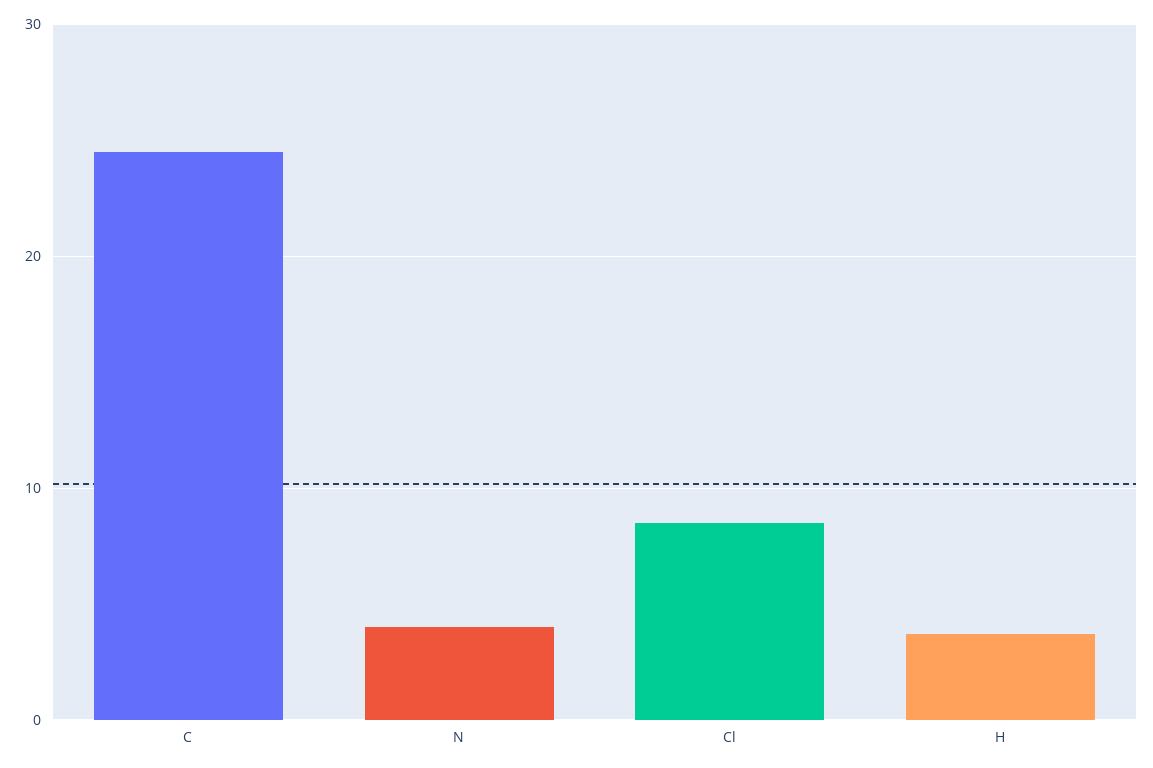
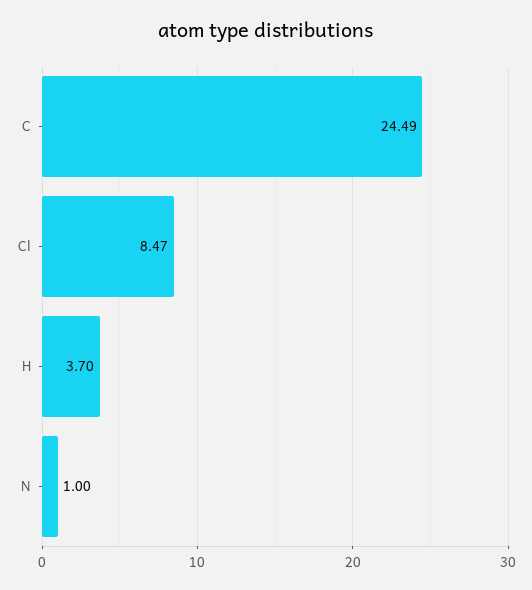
N: 4 -> 1

